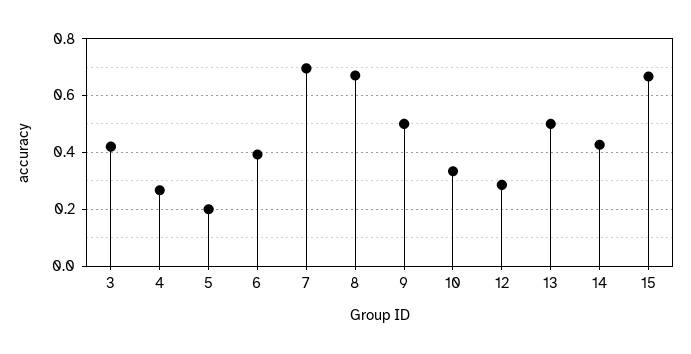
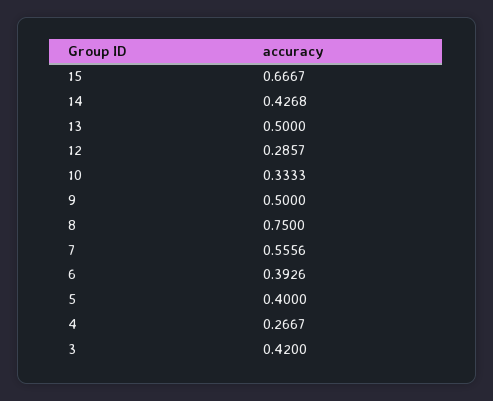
5: 0.2 -> 0.4
7: 0.7 -> 0.5556
8: 0.675 -> 0.75

